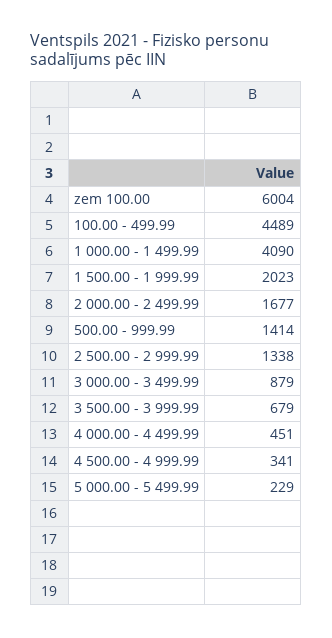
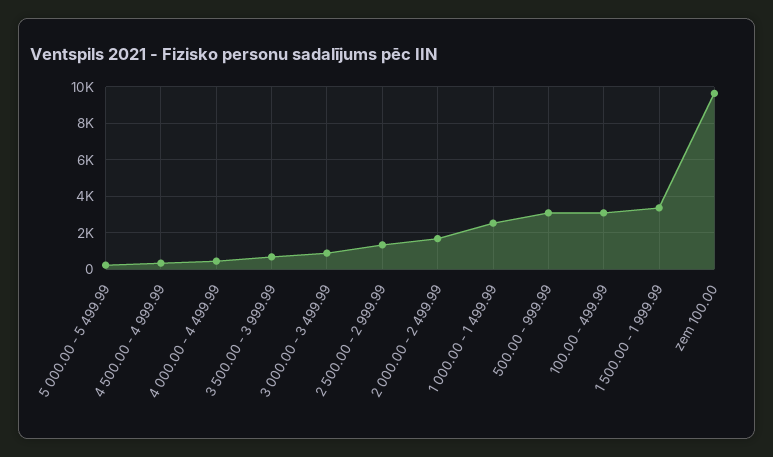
zem 100.00: 6004 -> 9500
100.00 - 499.99: 4489 -> 3000
1 000.00 - 1 499.99: 4090 -> 2500
1 500.00 - 1 999.99: 2023 -> 3500
500.00 - 999.99: 1414 -> 3000

